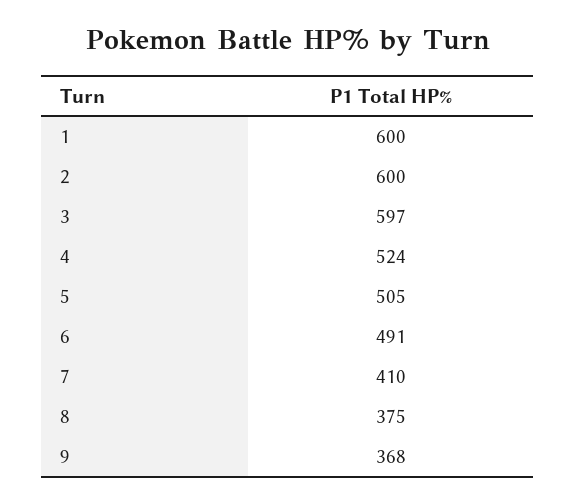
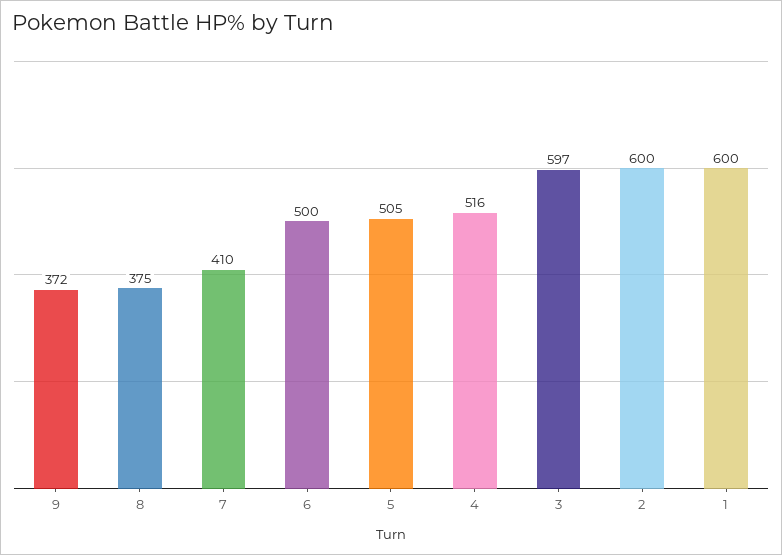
4: 524 -> 516
6: 491 -> 500
9: 368 -> 372

